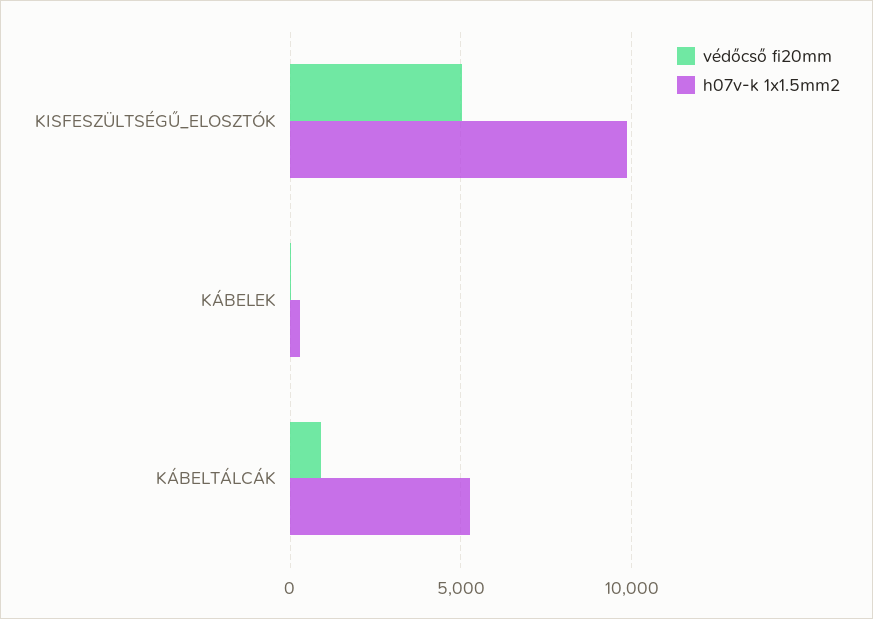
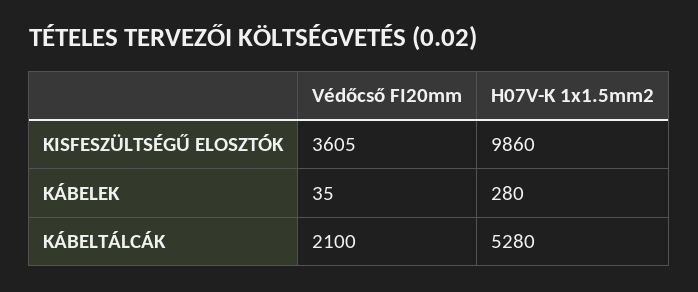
védőcső fi20mm, KISFESZÜLTSÉGŰ_ELOSZTÓK: 5000 -> 3605
védőcső fi20mm, KÁBELTÁLCÁK: 1000 -> 2100

